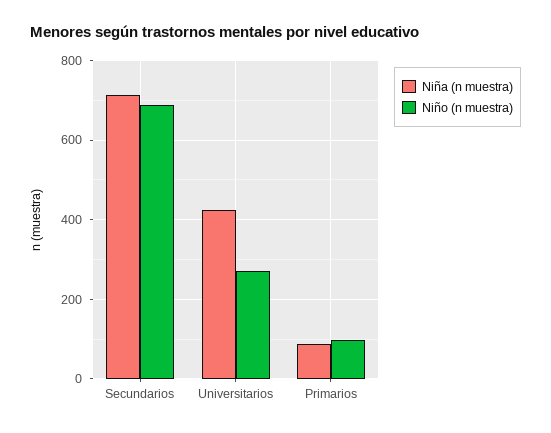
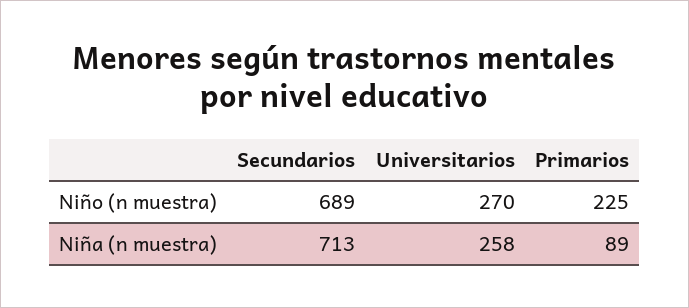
Niña (n muestra), Universitarios: 420 -> 258
Niño (n muestra), Primarios: 100 -> 225

